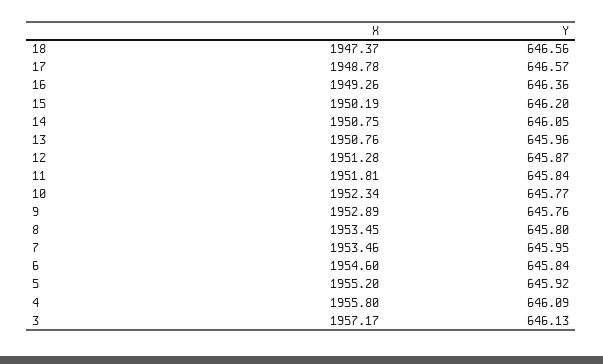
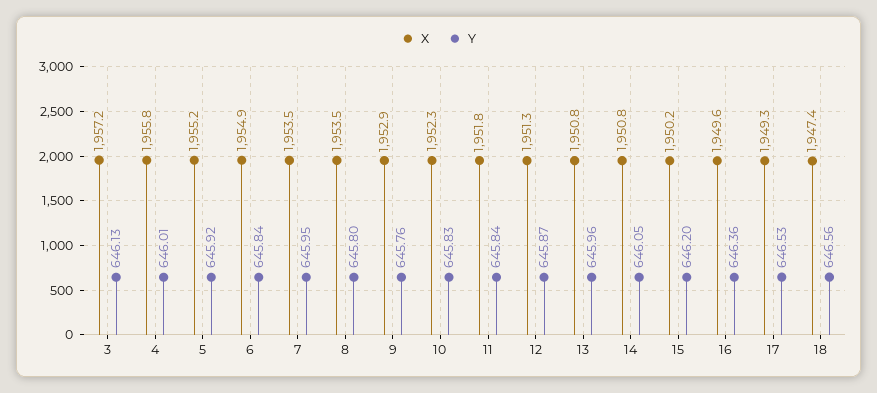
X, 17: 1948.78 -> 1949.3
Y, 17: 646.57 -> 646.53
X, 16: 1949.26 -> 1949.6
Y, 10: 645.77 -> 645.83
X, 6: 1954.6 -> 1954.9
Y, 4: 646.09 -> 646.01

